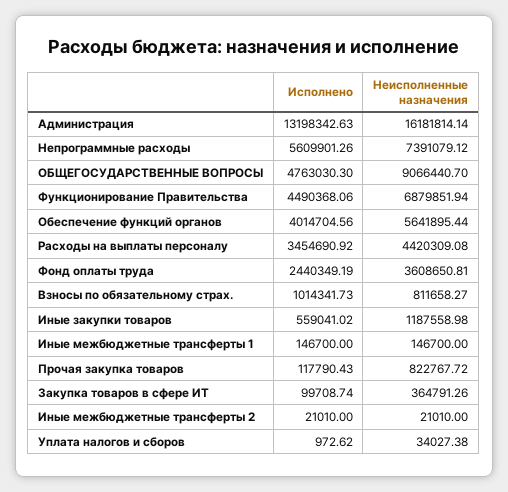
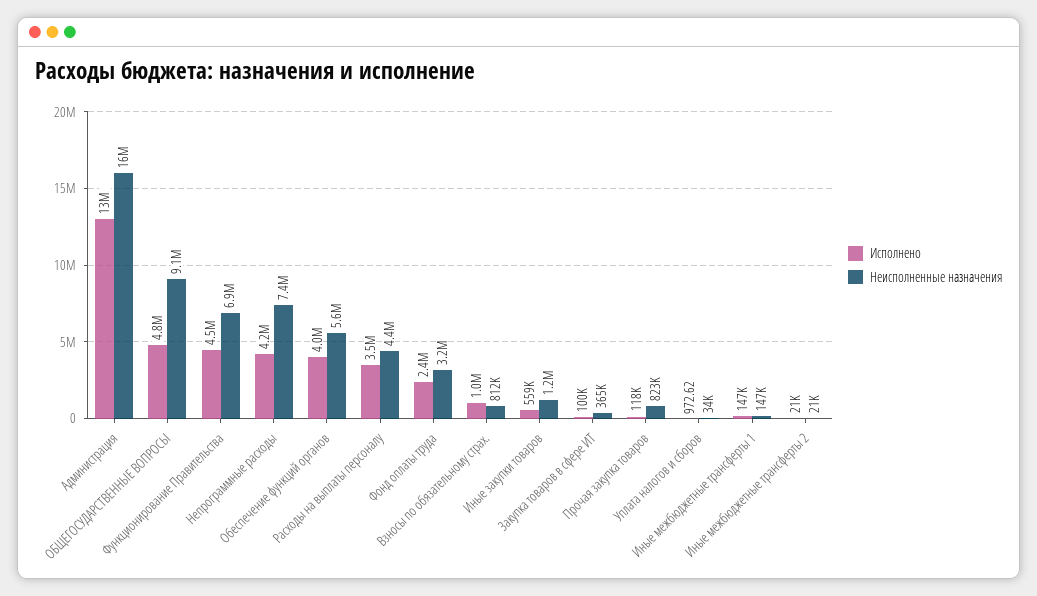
Исполнено, Непрограммные расходы: 5609901.26 -> 4200000
Неисполненные назначения, Фонд оплаты труда: 3608650.81 -> 3200000

